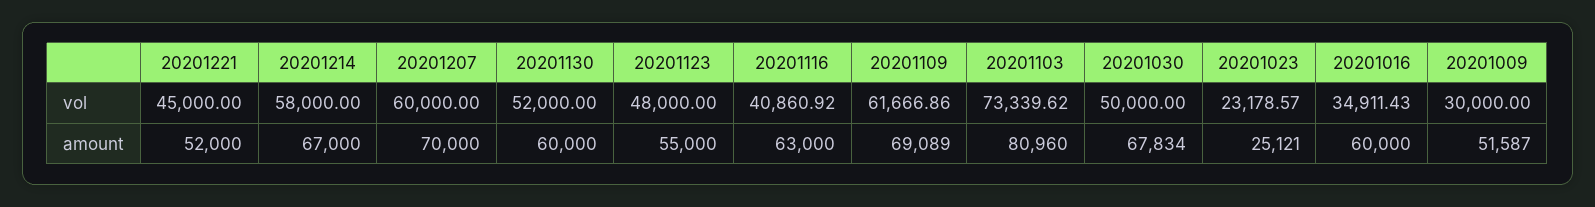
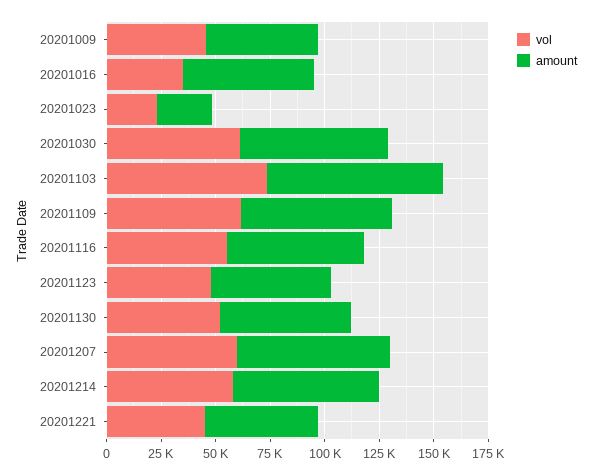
vol, 20201116: 40860.92 -> 55000
vol, 20201030: 50000 -> 60000
vol, 20201009: 30000 -> 45000

